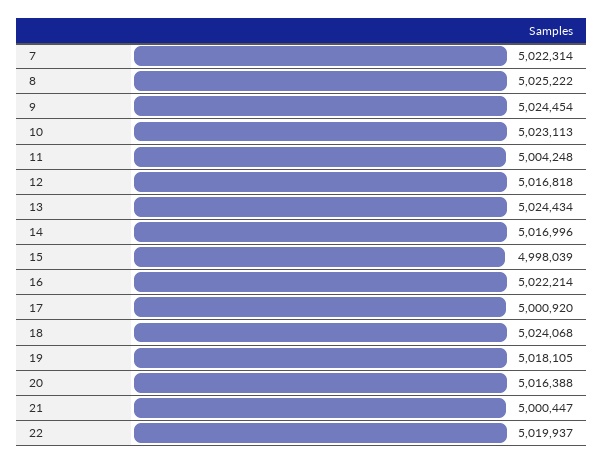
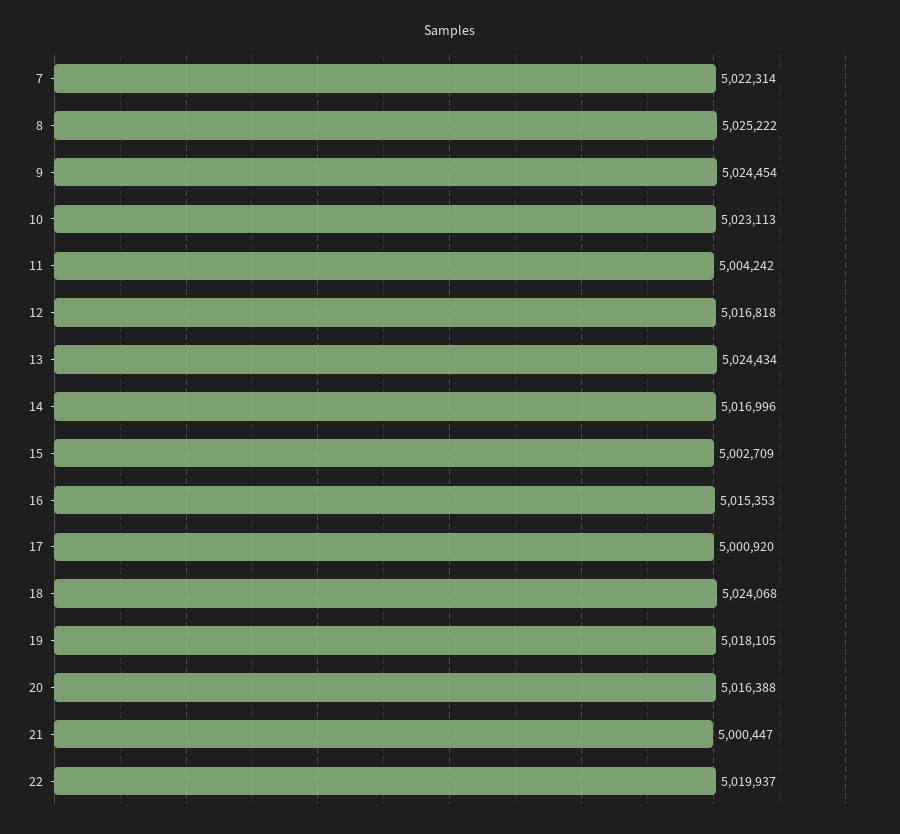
11: 5004248 -> 5004242
15: 4998039 -> 5002709
16: 5022214 -> 5015353

